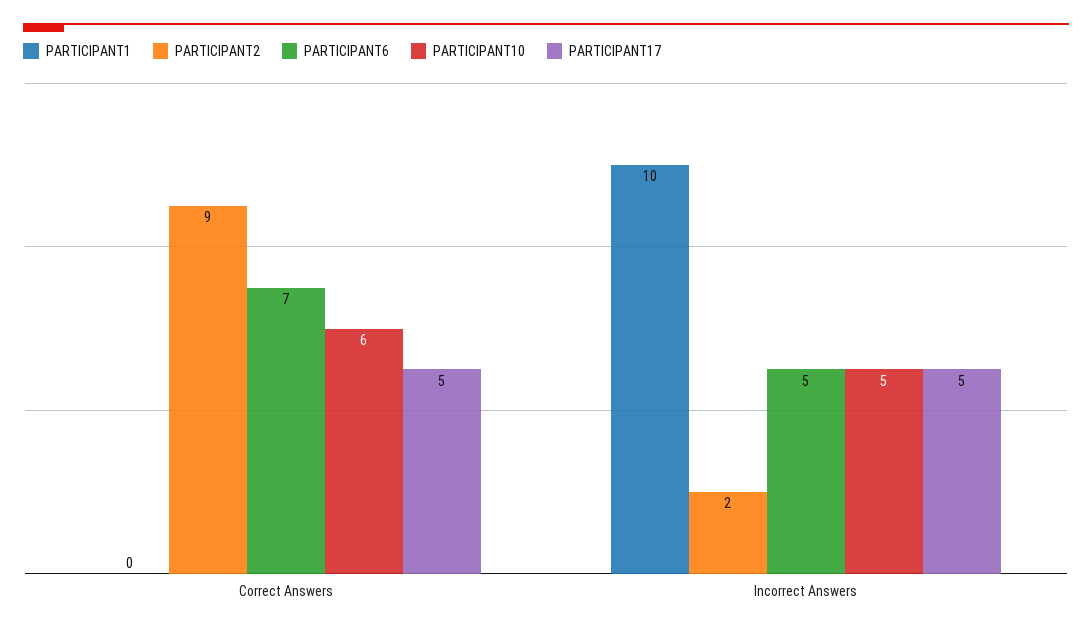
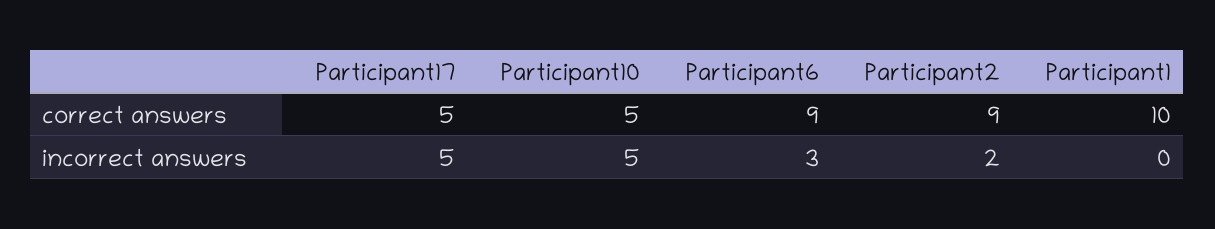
PARTICIPANT1, Correct Answers: 0 -> 10
PARTICIPANT6, Correct Answers: 7 -> 9
PARTICIPANT10, Correct Answers: 6 -> 5
PARTICIPANT1, Incorrect Answers: 10 -> 0
PARTICIPANT6, Incorrect Answers: 5 -> 3

